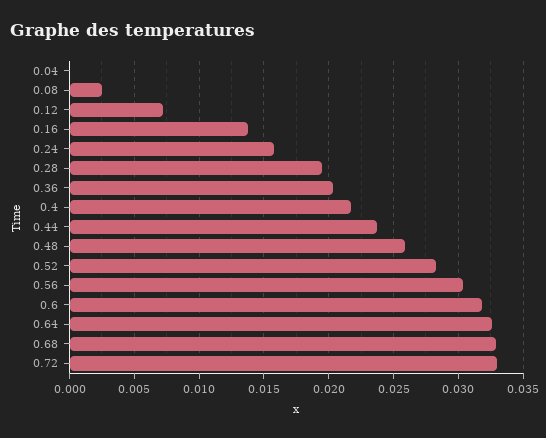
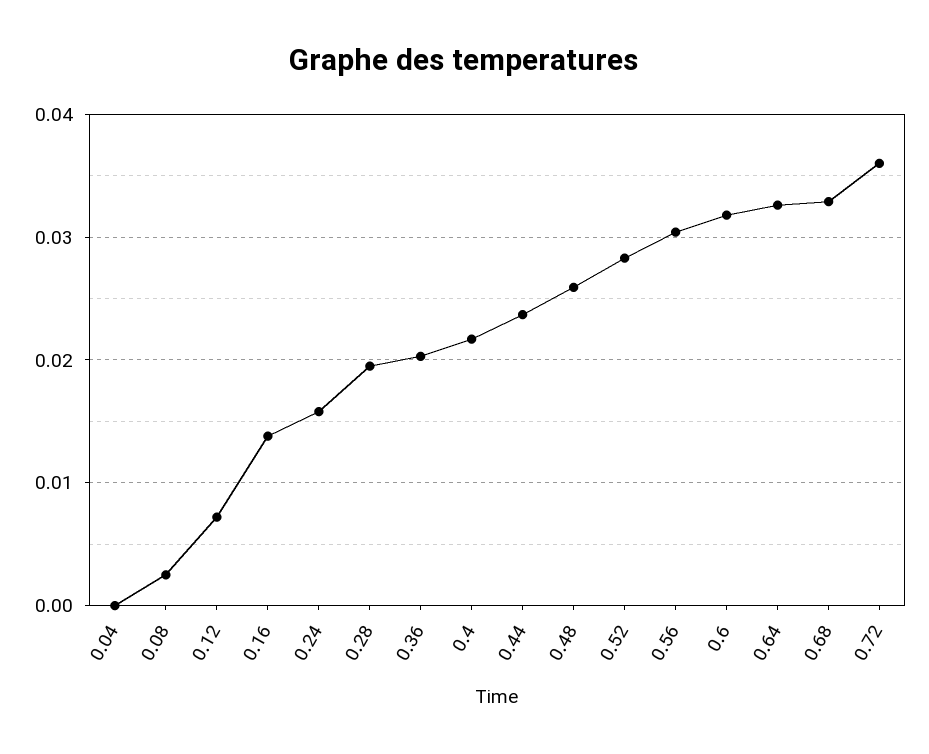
0.72: 0.033 -> 0.036

